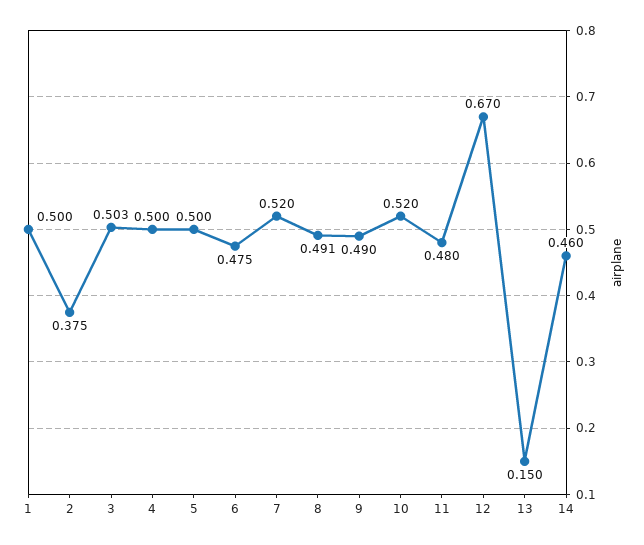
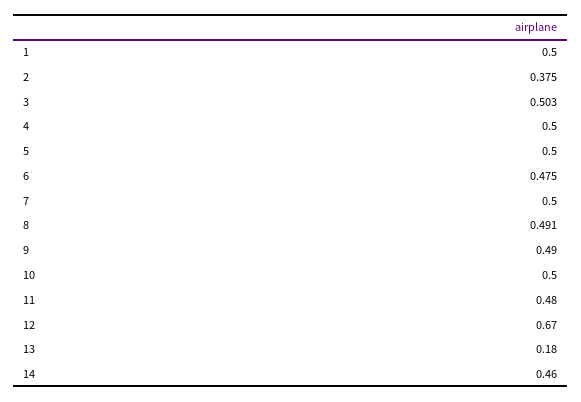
7: 0.52 -> 0.5
10: 0.52 -> 0.5
13: 0.15 -> 0.18

